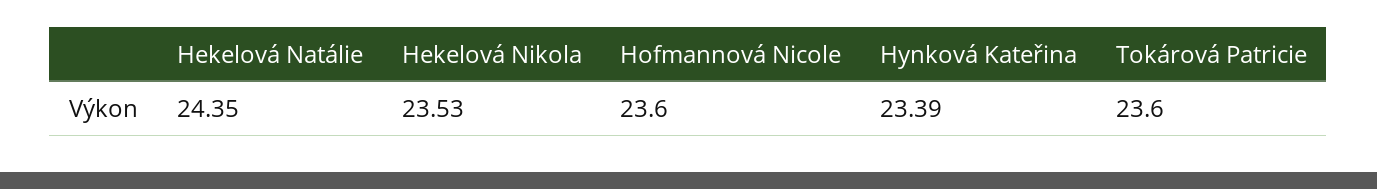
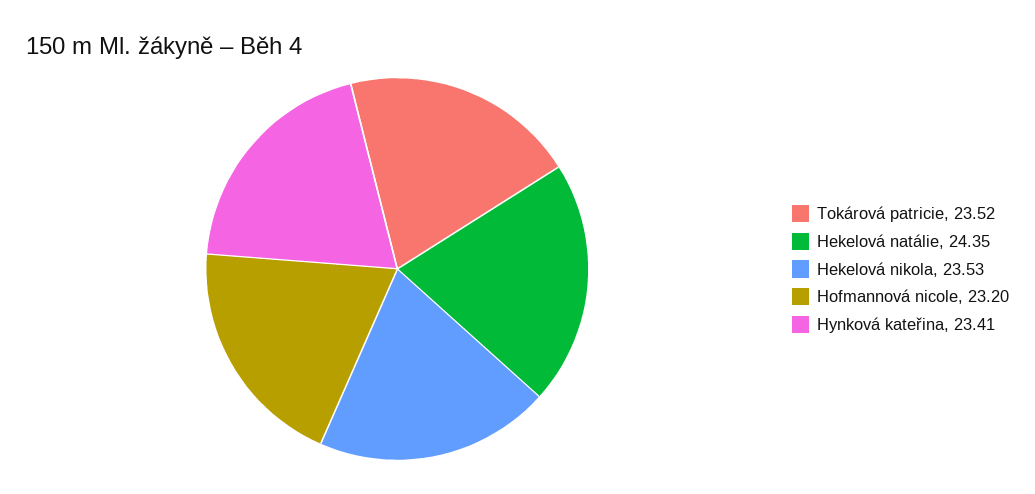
Hofmannová Nicole: 23.6 -> 23.2
Hynková Kateřina: 23.39 -> 23.41
Tokárová Patricie: 23.6 -> 23.52

